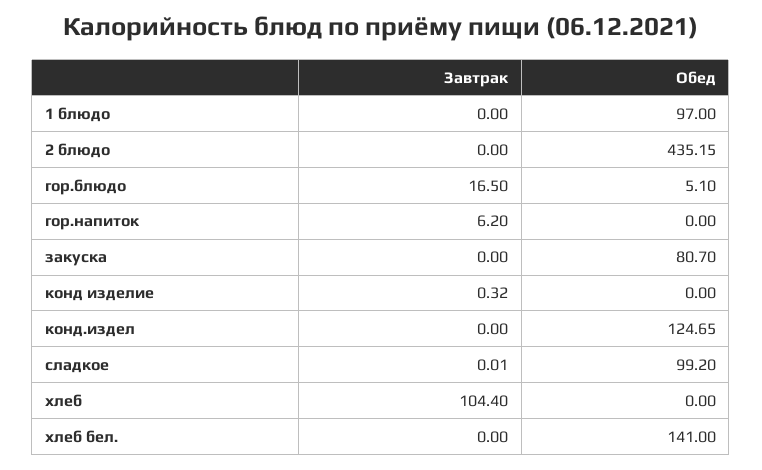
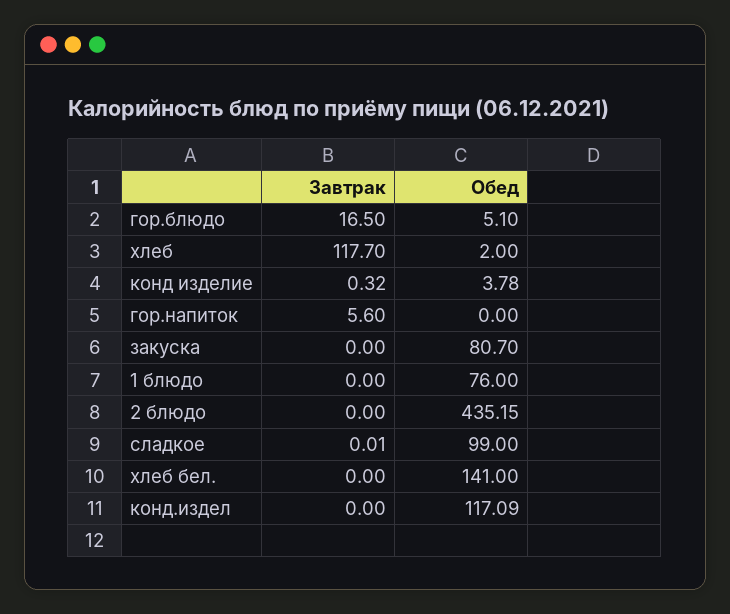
Обед, 1 блюдо: 97 -> 76
Завтрак, гор.напиток: 6.2 -> 5.6
Обед, конд изделие: 0 -> 3.78
Обед, конд.издел: 124.65 -> 117.09
Обед, сладкое: 99.2 -> 99
Завтрак, хлеб: 104.4 -> 117.7
Обед, хлеб: 0 -> 2

